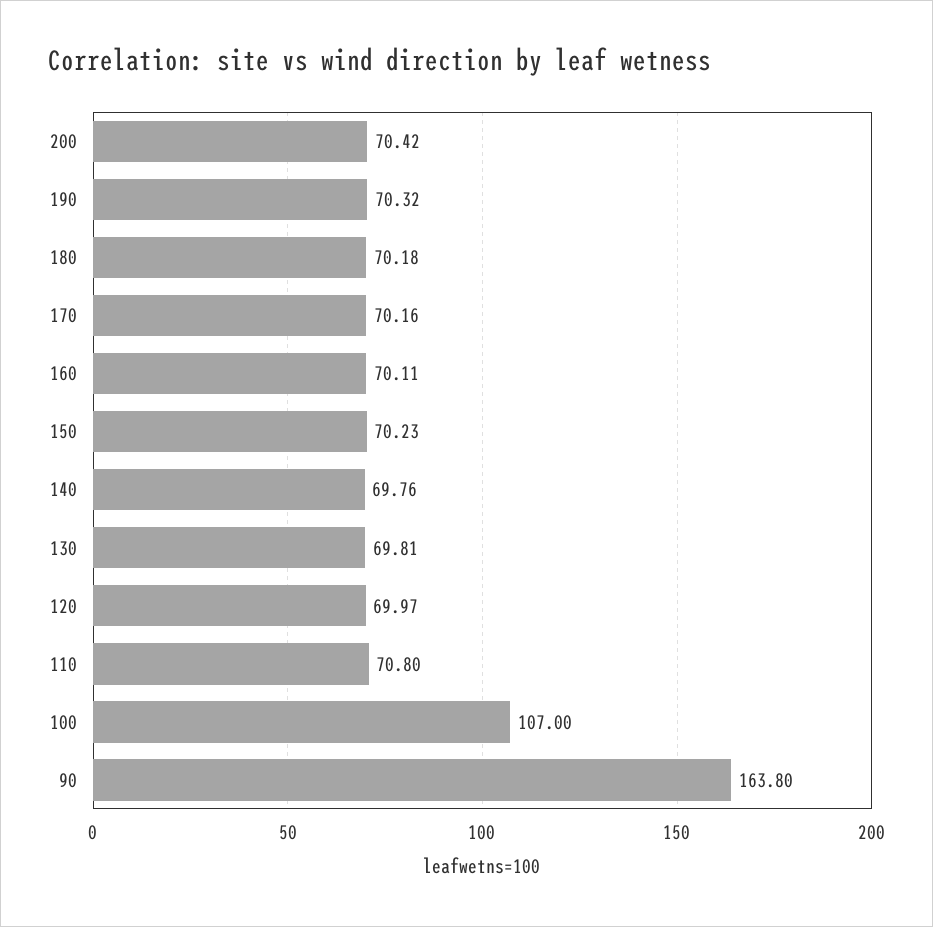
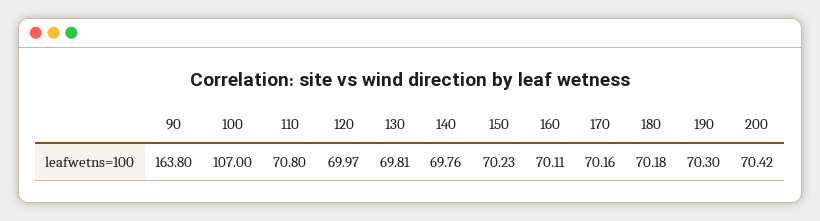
190: 70.32 -> 70.3

